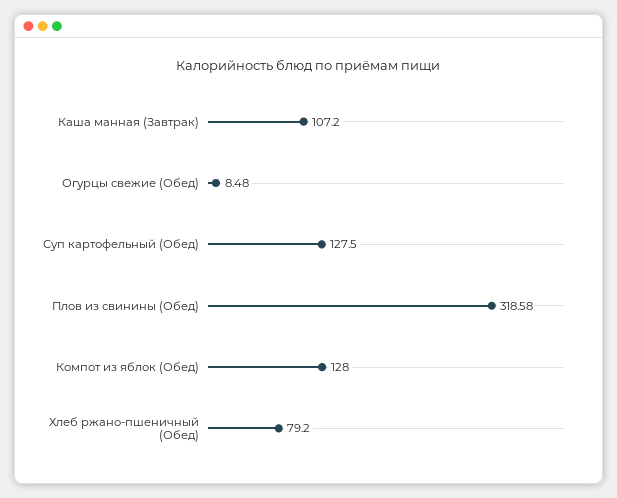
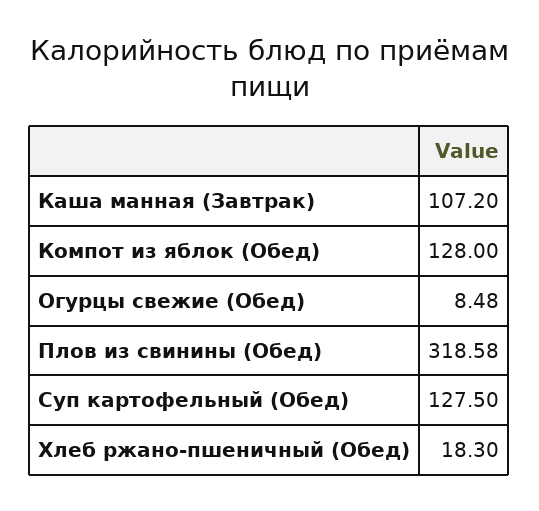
Хлеб ржано-пшеничный (Обед): 79.2 -> 18.3

